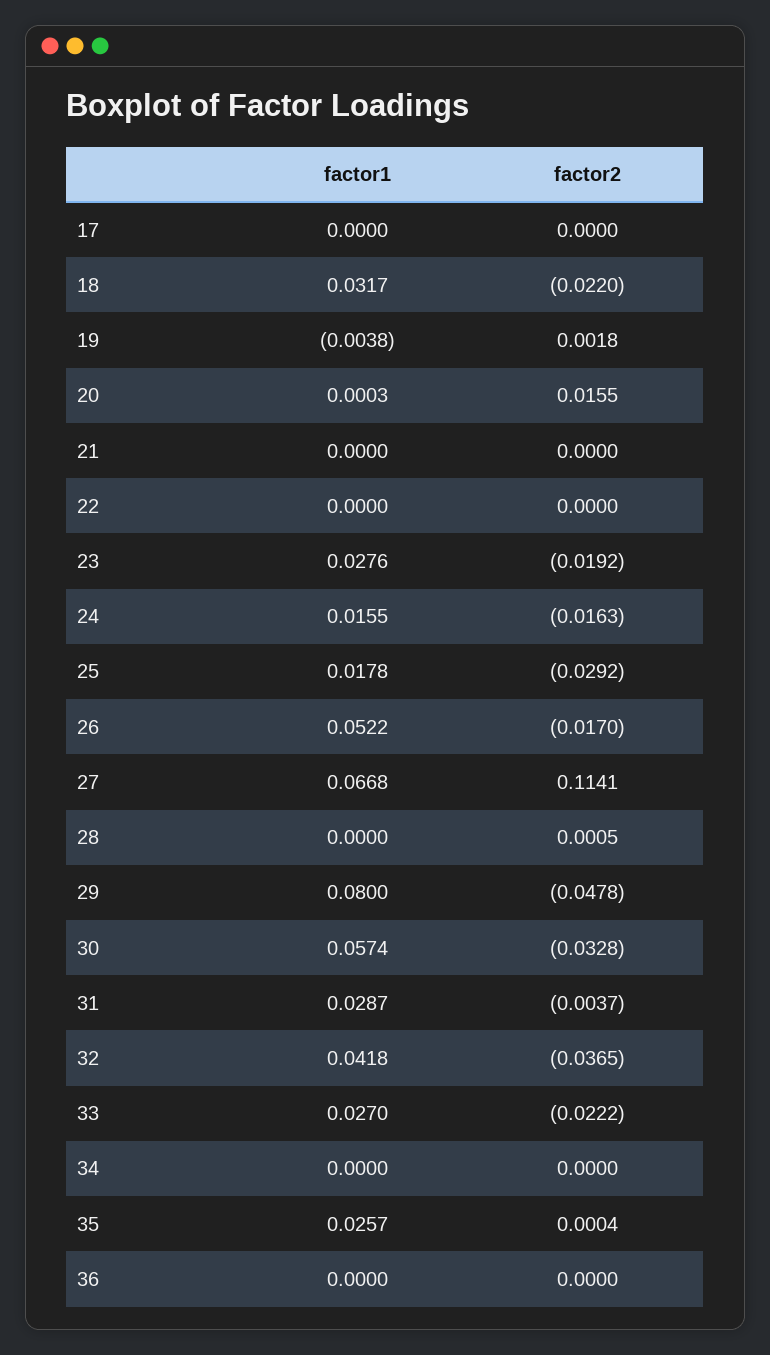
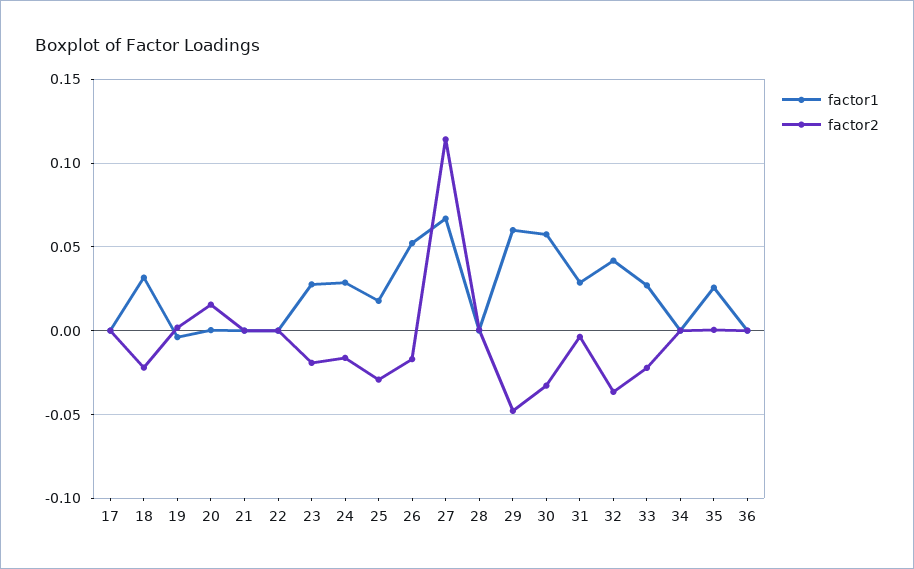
factor1, 24: 0.0155 -> 0.03
factor1, 29: 0.08 -> 0.06

